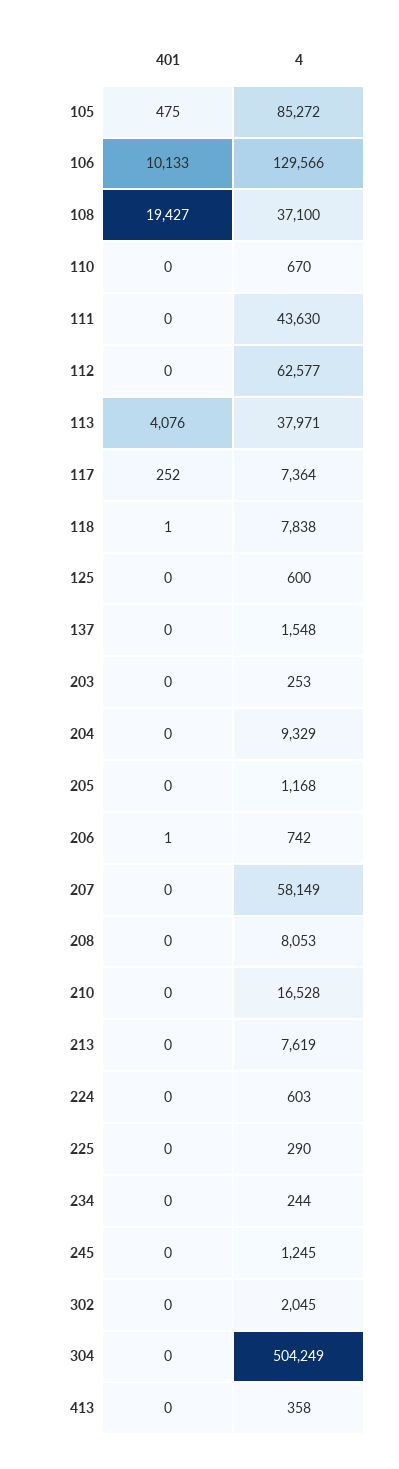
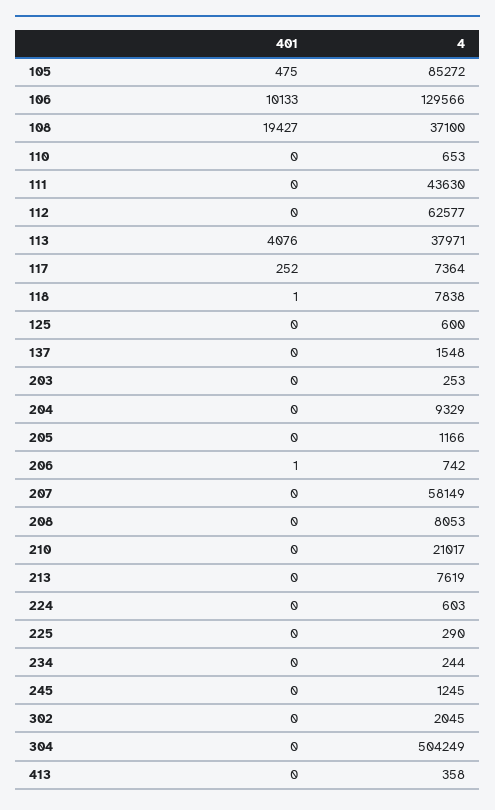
4, 110: 670 -> 653
4, 205: 1168 -> 1166
4, 210: 16528 -> 21017

